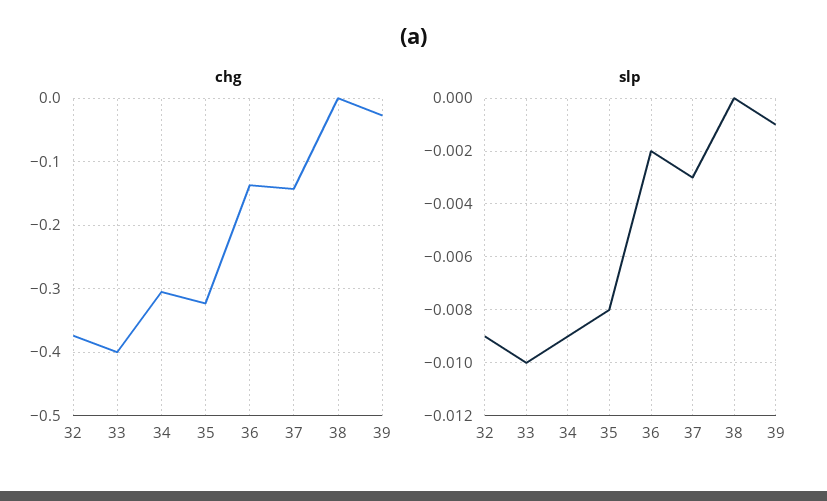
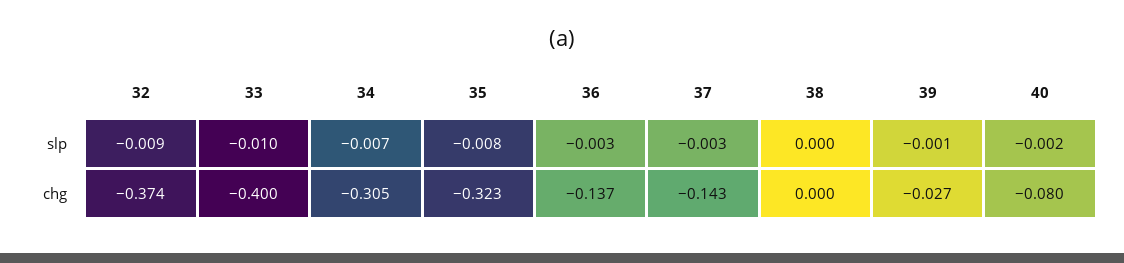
slp, 34: -0.009 -> -0.007
slp, 36: -0.002 -> -0.003
slp, 40: none -> -0.002
chg, 40: none -> -0.08

